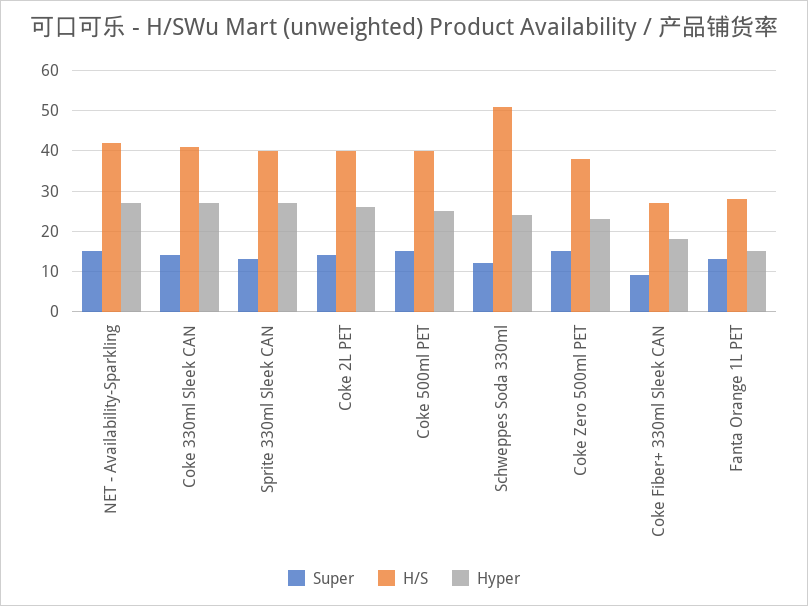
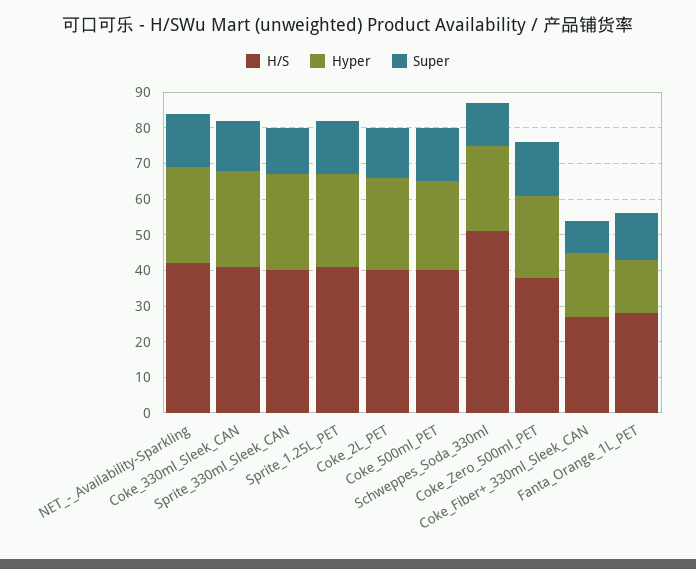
H/S, Sprite_1.25L_PET: none -> 40
Hyper, Sprite_1.25L_PET: none -> 25
Super, Sprite_1.25L_PET: none -> 15

